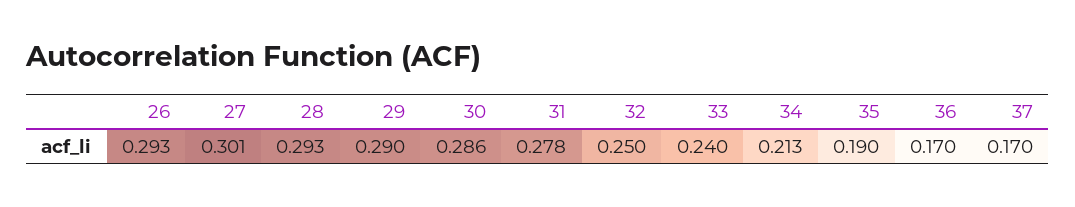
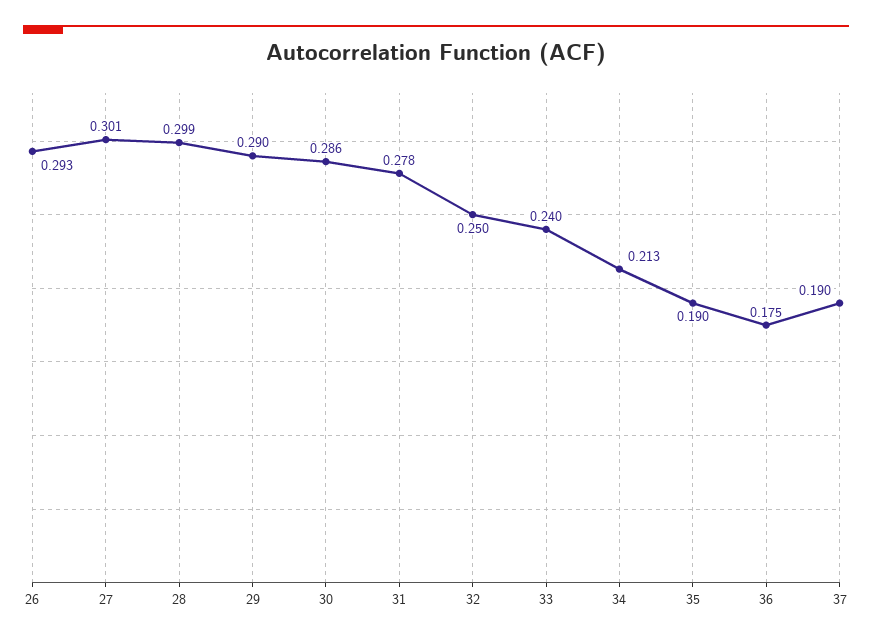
28: 0.293 -> 0.299
36: 0.17 -> 0.175
37: 0.17 -> 0.19

